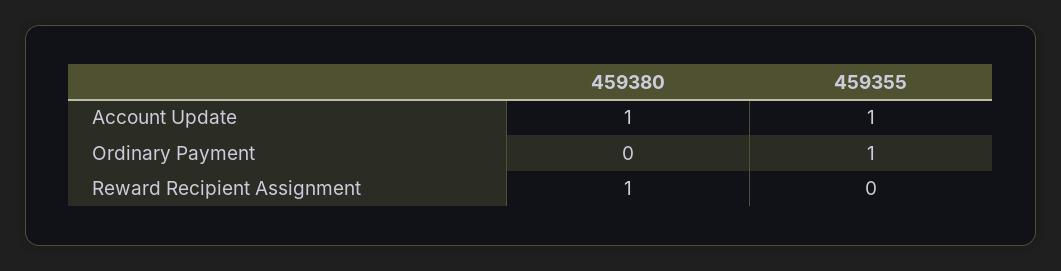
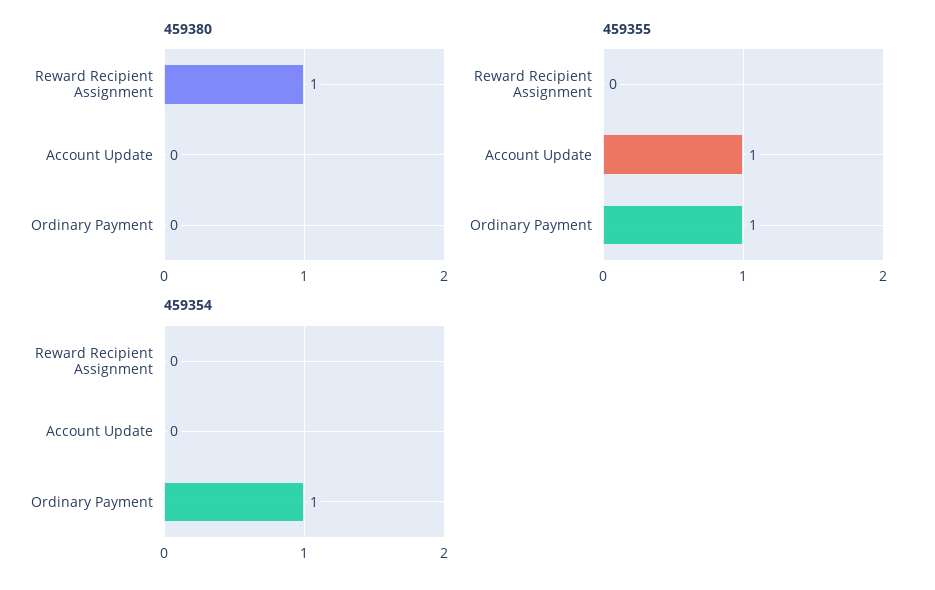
459380, Account Update: 1 -> 0
459354, Reward Recipient Assignment: none -> 0
459354, Account Update: none -> 0
459354, Ordinary Payment: none -> 1

